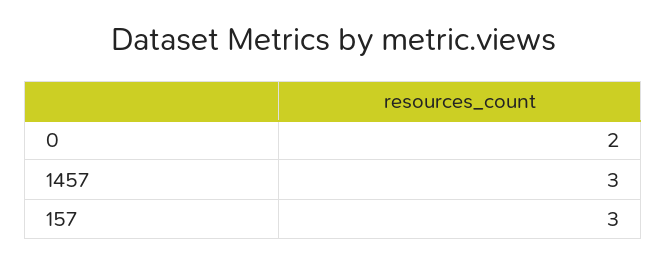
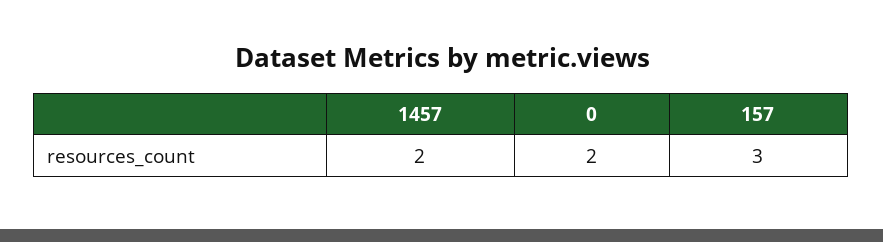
1457: 3 -> 2

